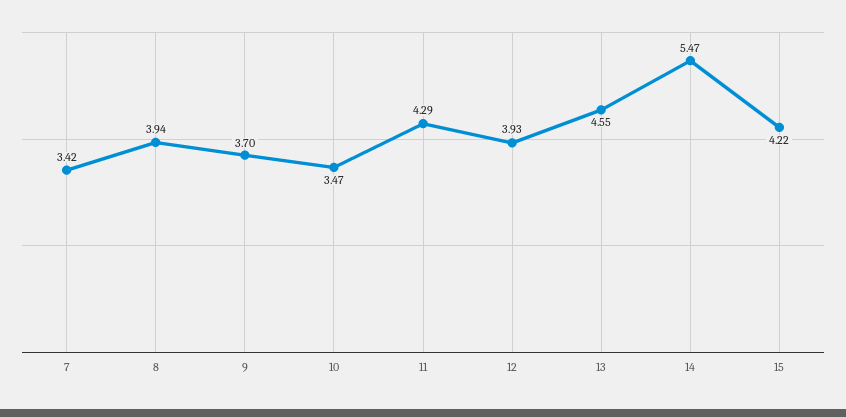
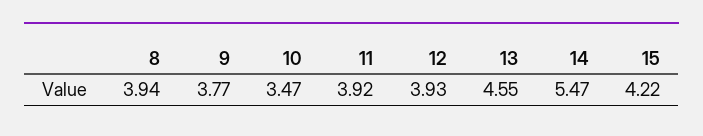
7: 3.42 -> none
9: 3.7 -> 3.77
11: 4.29 -> 3.92

